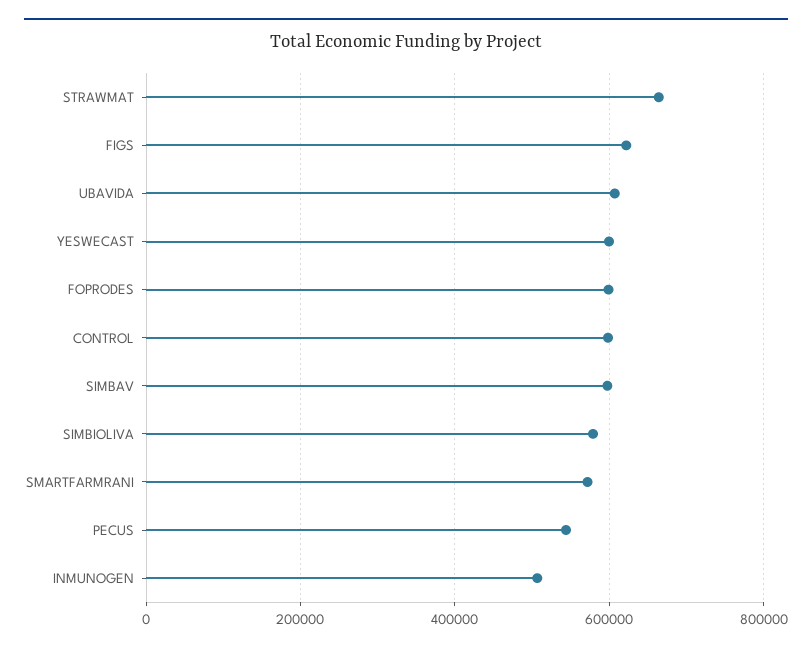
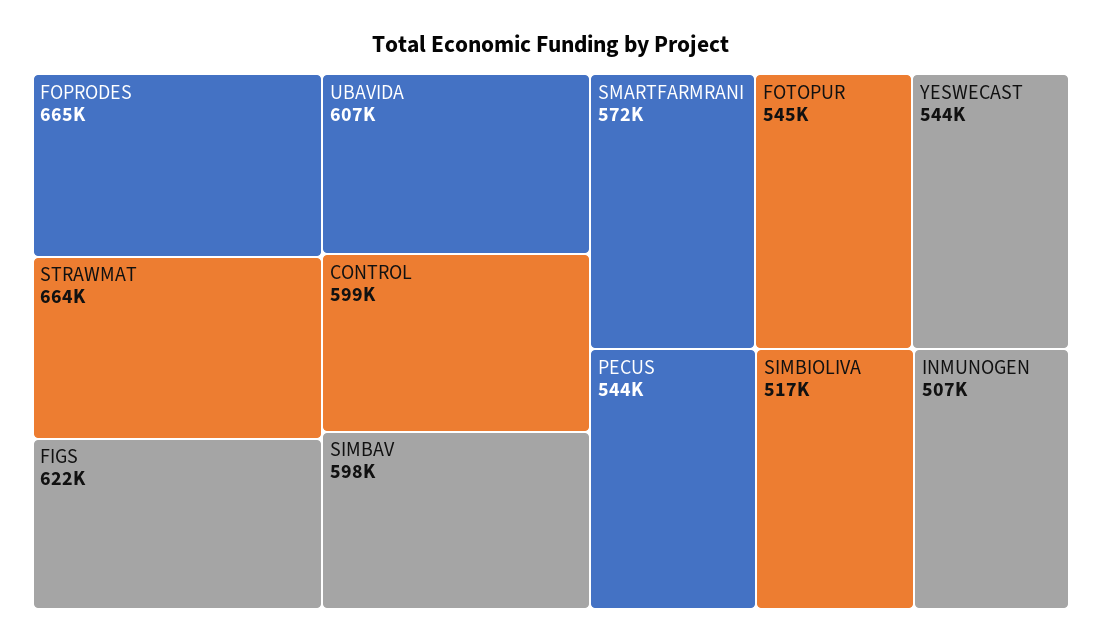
YESWECAST: 600000 -> 544000
FOPRODES: 600000 -> 665000
SIMBIOLIVA: 580000 -> 517000
FOTOPUR: none -> 545000

